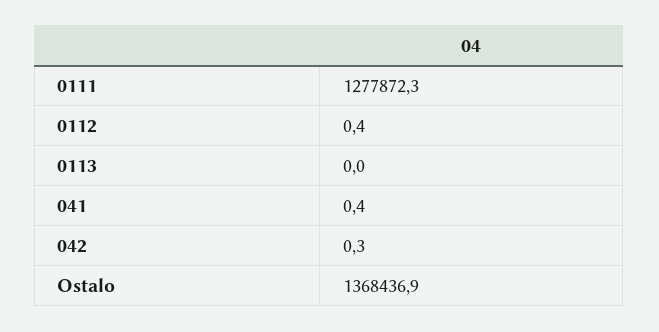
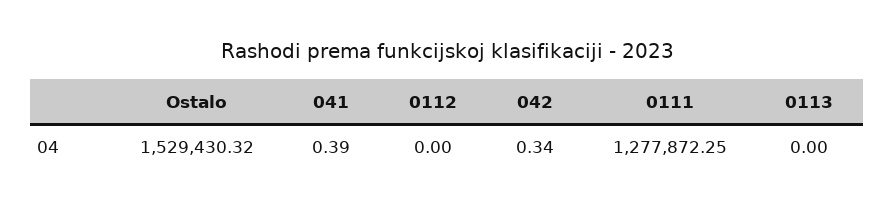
0112: 0.4 -> 0
Ostalo: 1368436.9 -> 1529430.32

